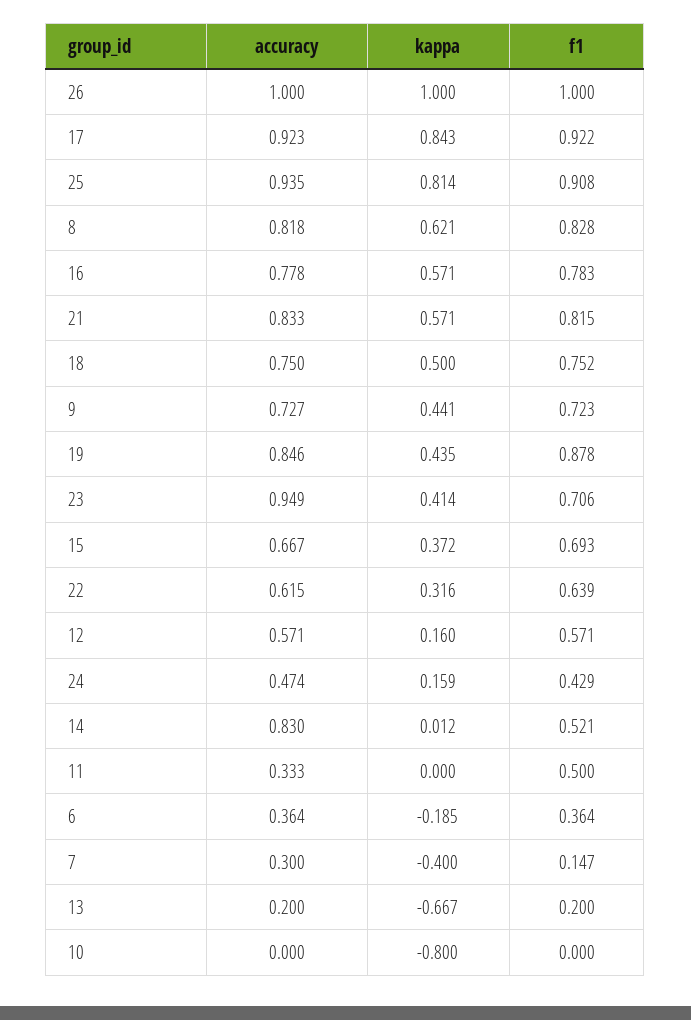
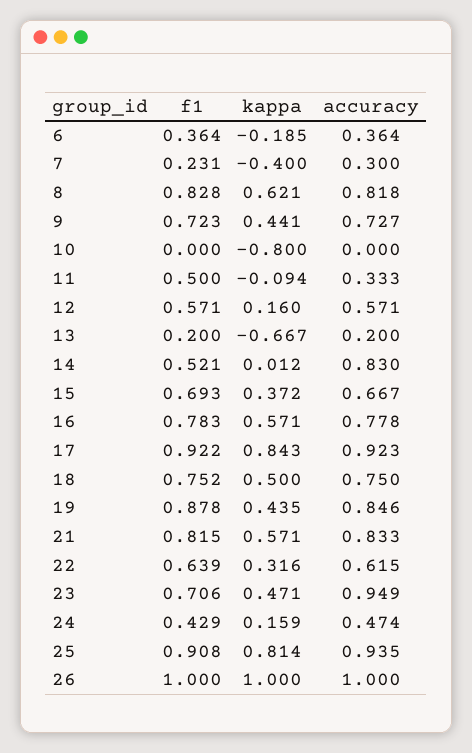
kappa, 23: 0.414 -> 0.471
kappa, 11: 0 -> -0.094
f1, 7: 0.147 -> 0.231

